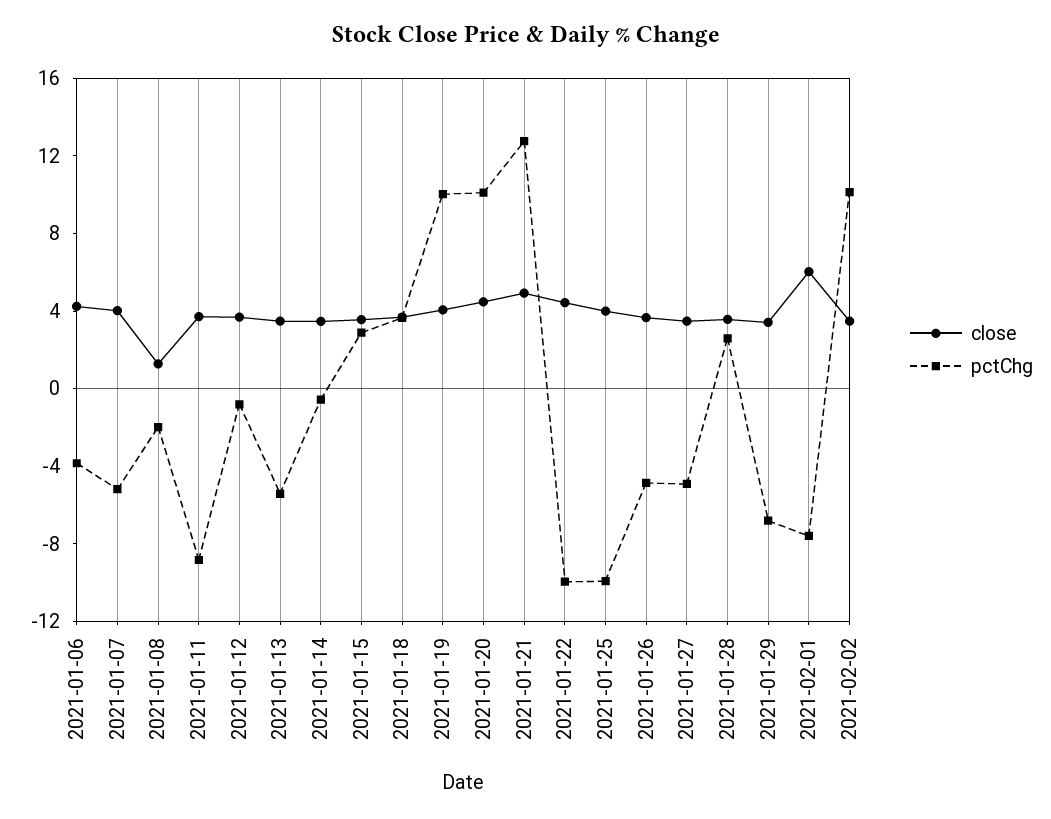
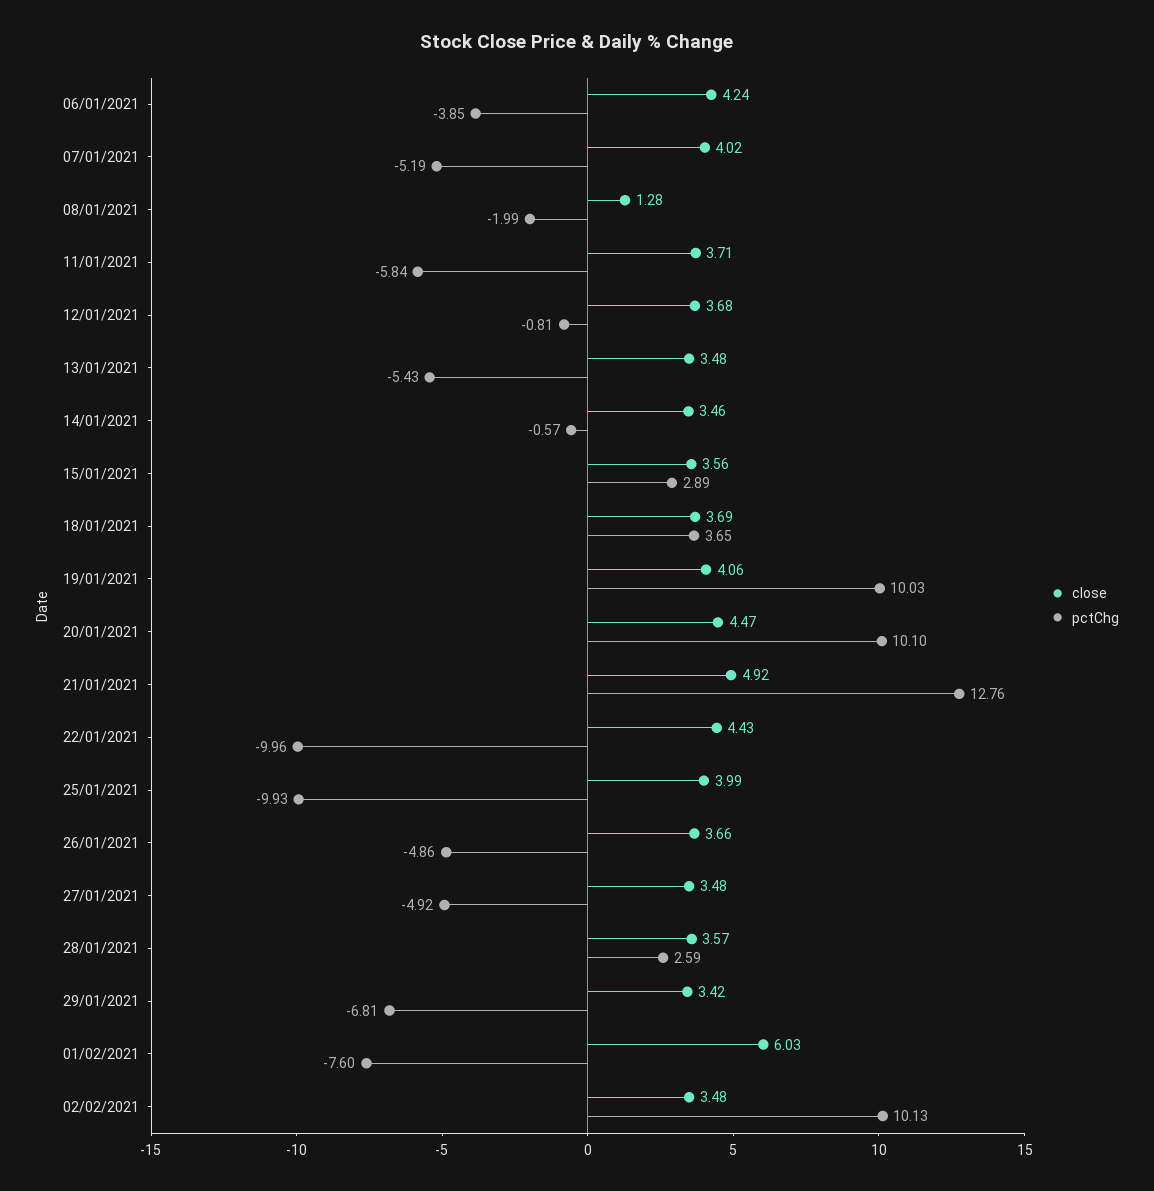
pctChg, 2021-01-11: -9 -> -5.84

